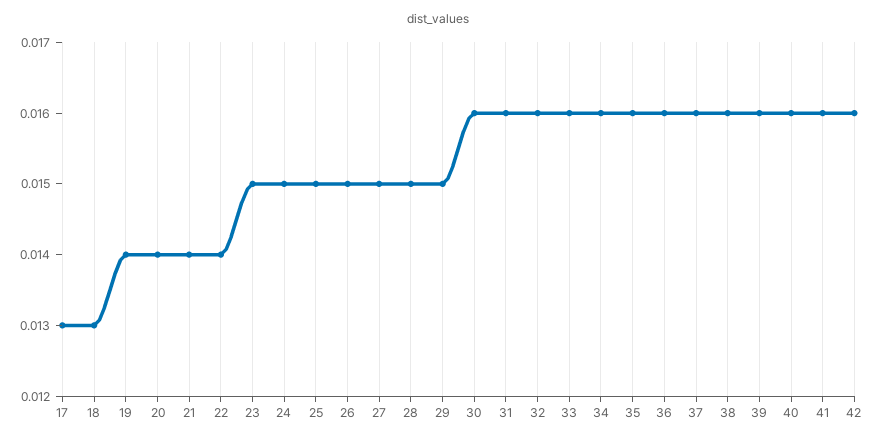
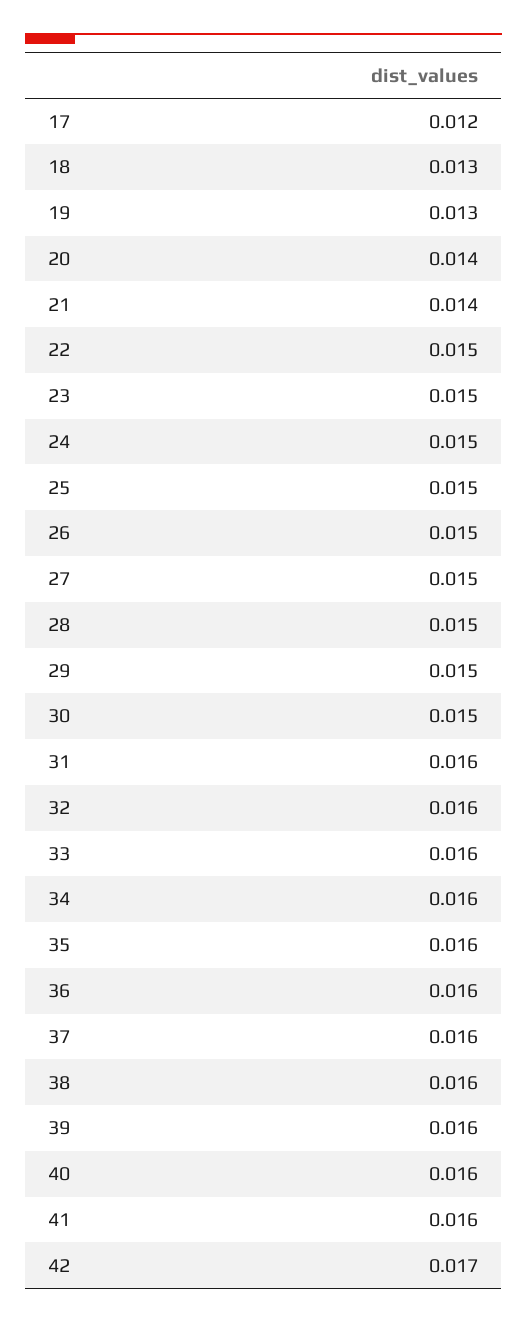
17: 0.013 -> 0.012
19: 0.014 -> 0.013
22: 0.014 -> 0.015
30: 0.016 -> 0.015
42: 0.016 -> 0.017

